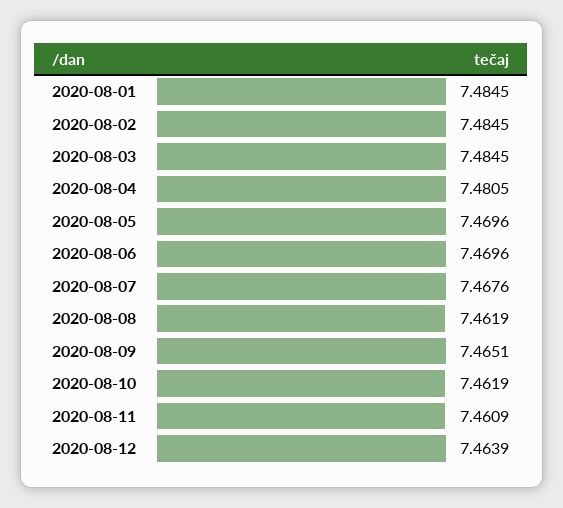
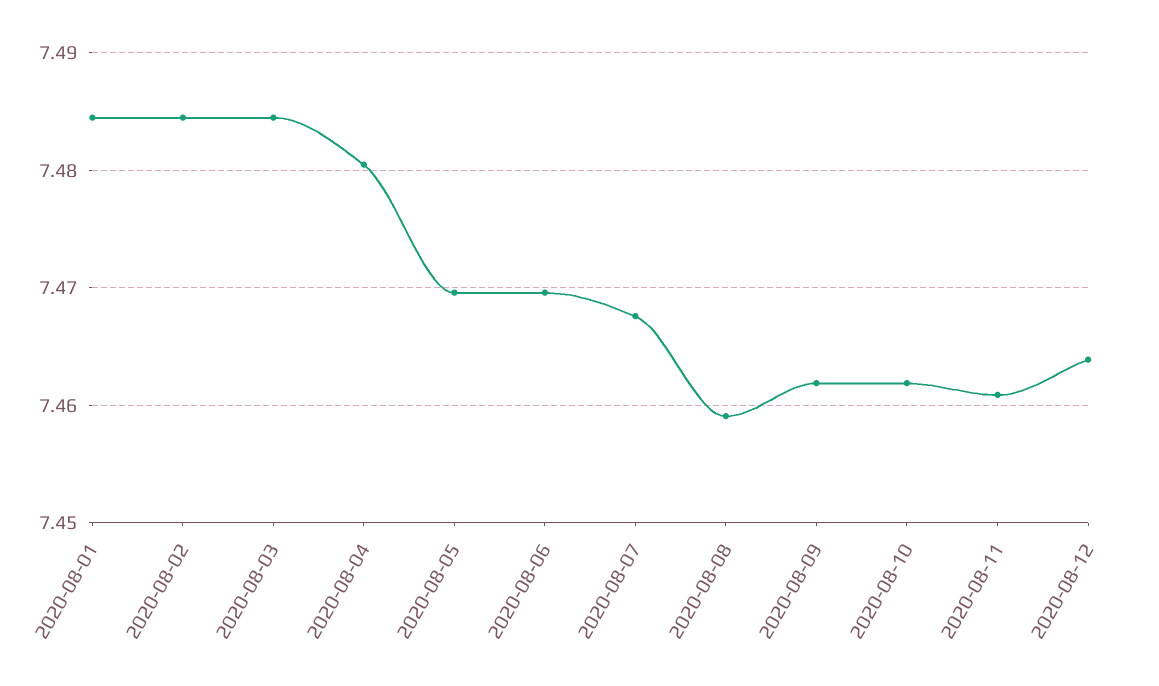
2020-08-08: 7.4619 -> 7.459
2020-08-09: 7.4651 -> 7.462

